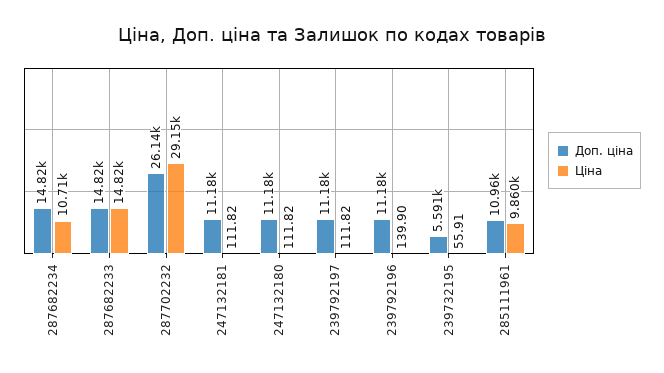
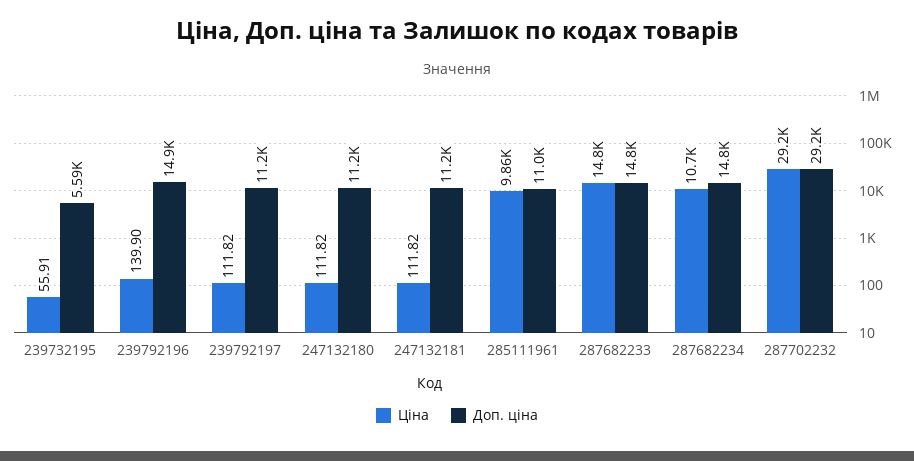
Доп. ціна, 287702232: 26140 -> 29200
Доп. ціна, 239792196: 11180 -> 14900

